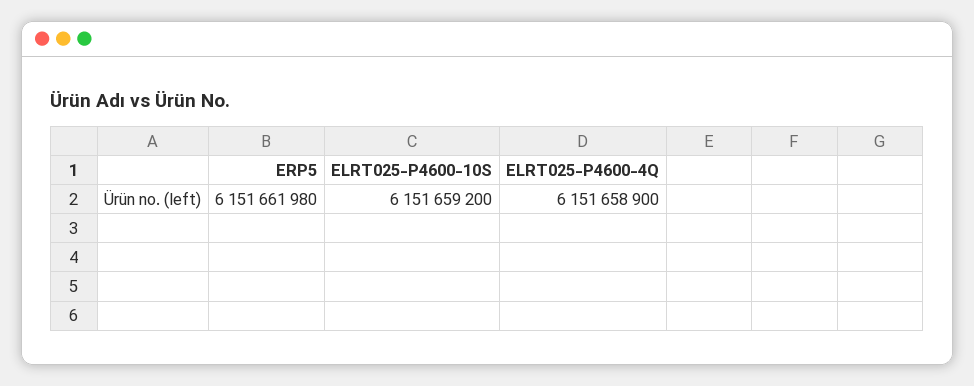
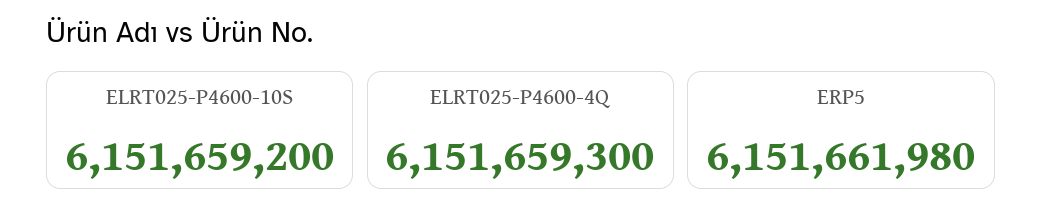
ELRT025-P4600-4Q: 6151658900 -> 6151659300

